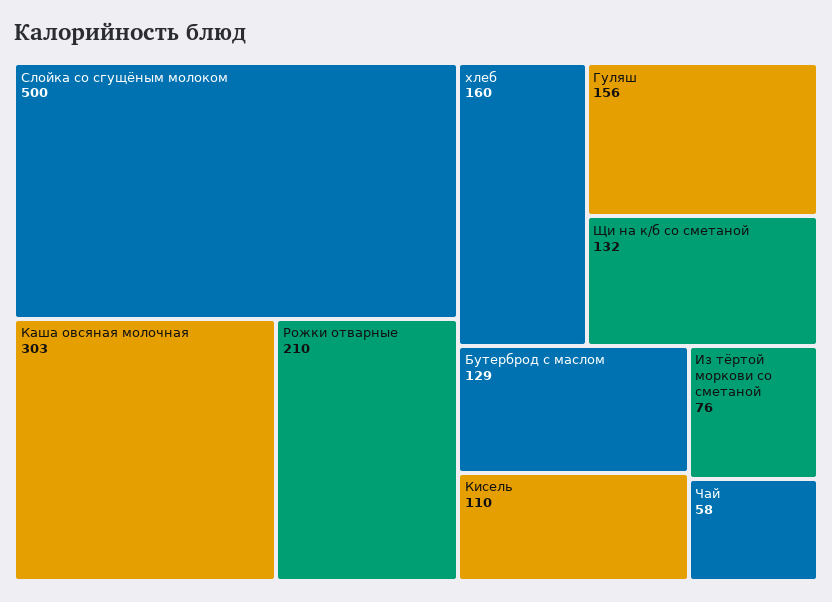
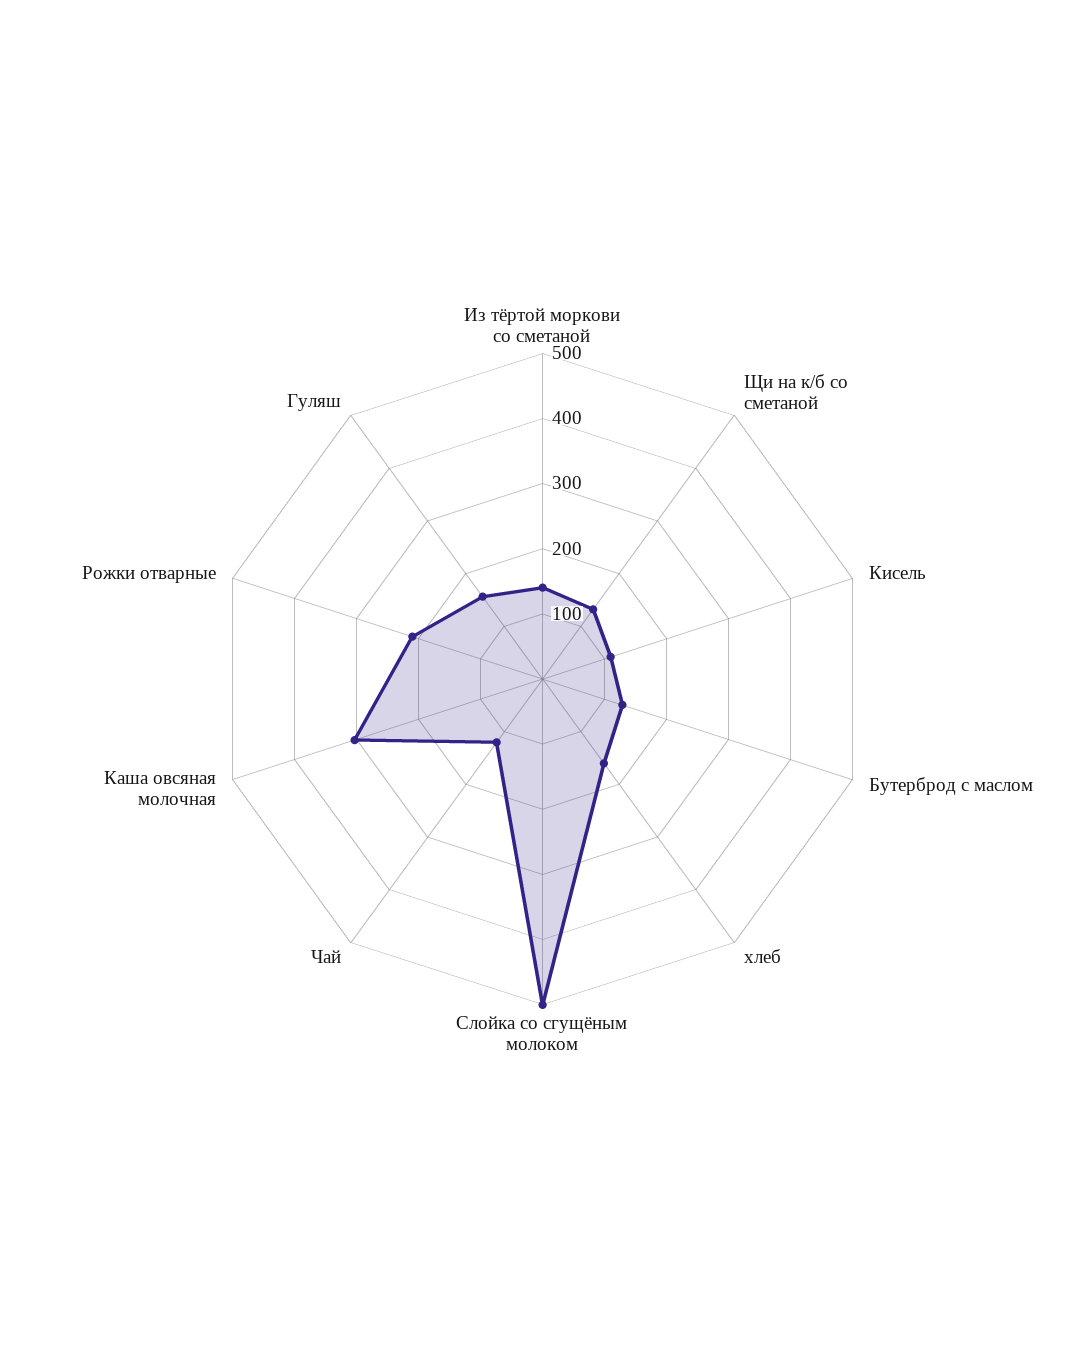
Из тёртой моркови со сметаной: 76 -> 140
Чай: 58 -> 120

